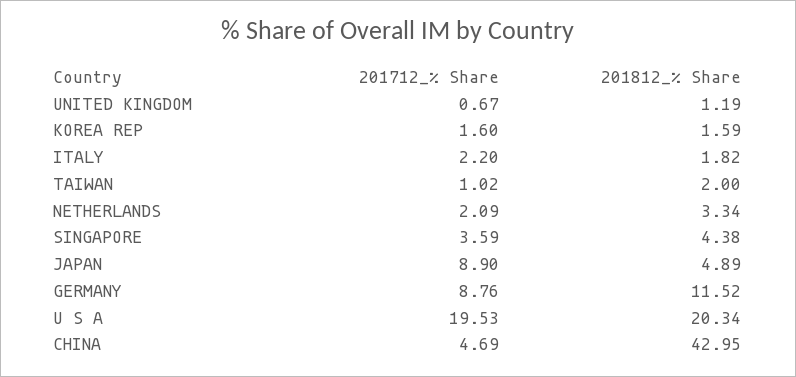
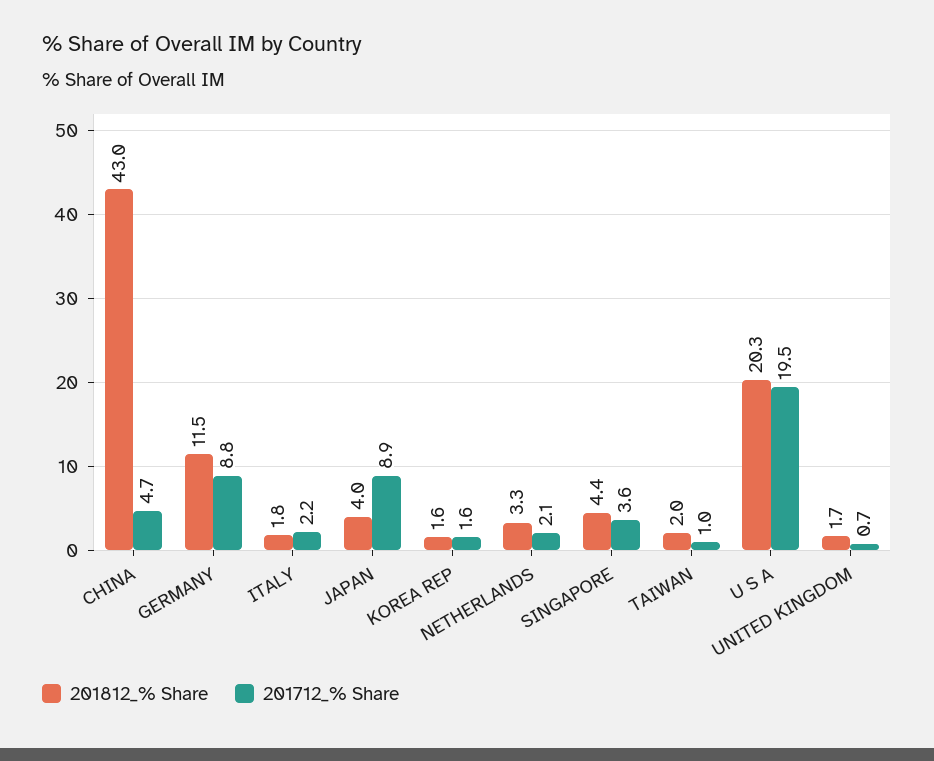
201812_% Share, UNITED KINGDOM: 1.19 -> 1.7
201812_% Share, JAPAN: 4.89 -> 4

